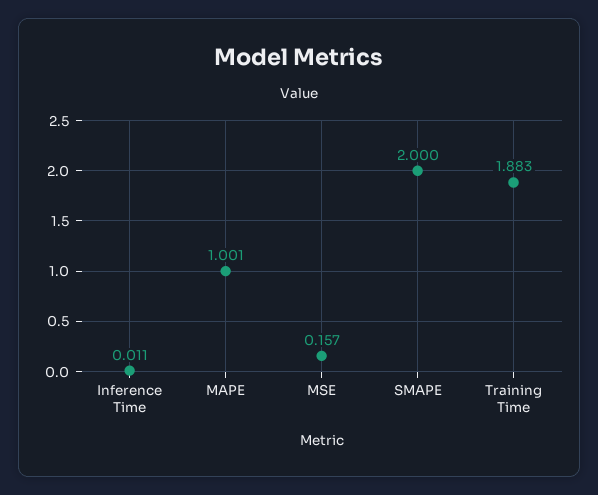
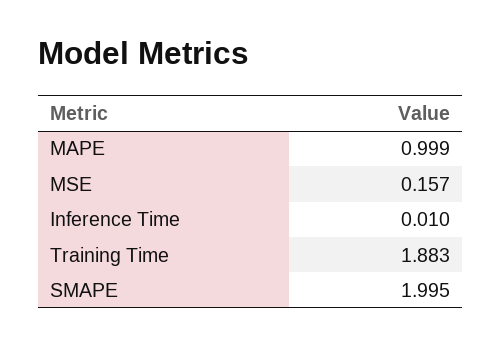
Inference Time: 0.011 -> 0.01
MAPE: 1.001 -> 0.999
SMAPE: 2 -> 1.995

